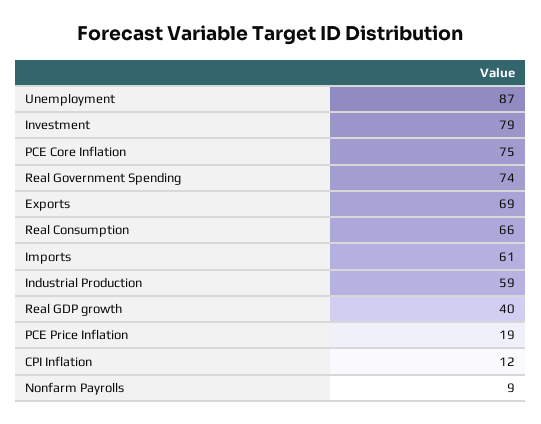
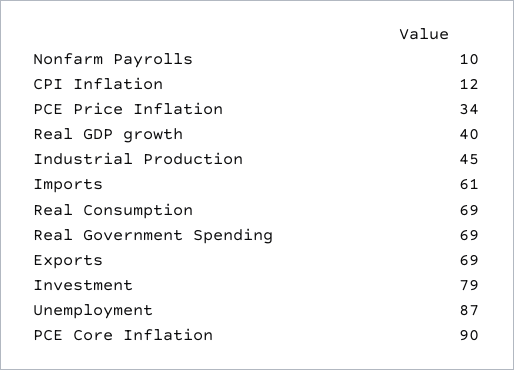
PCE Core Inflation: 75 -> 90
Real Government Spending: 74 -> 69
Real Consumption: 66 -> 69
Industrial Production: 59 -> 45
PCE Price Inflation: 19 -> 34
Nonfarm Payrolls: 9 -> 10

